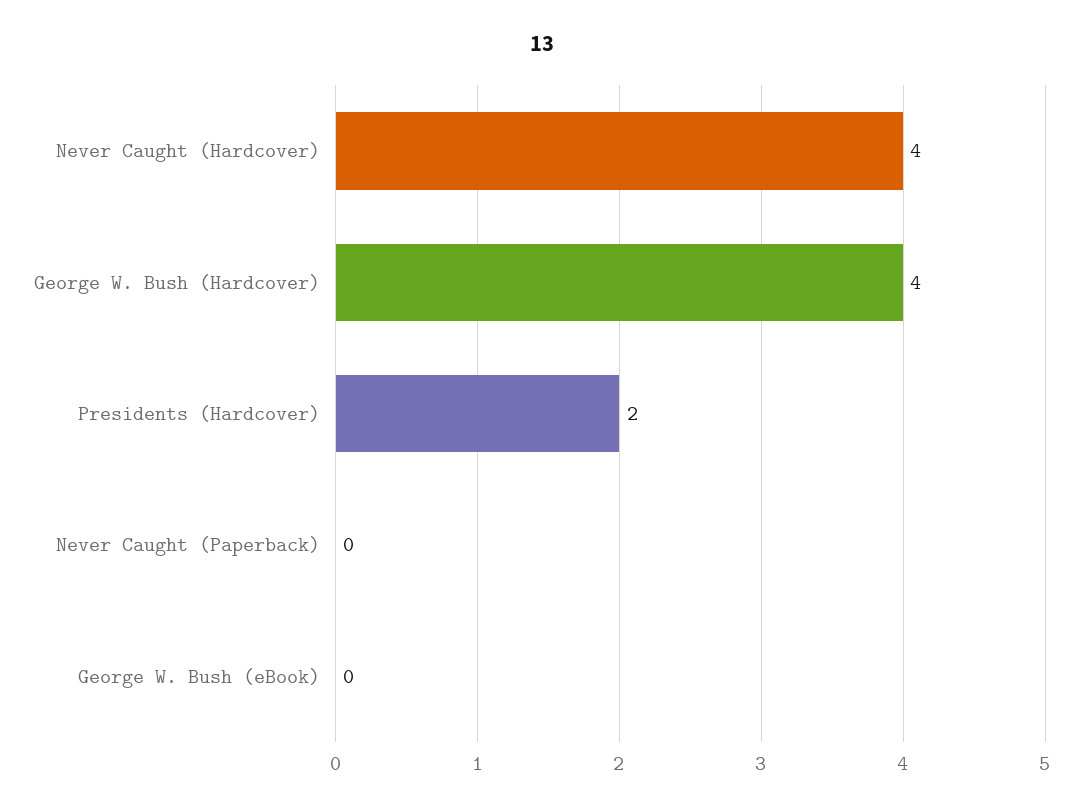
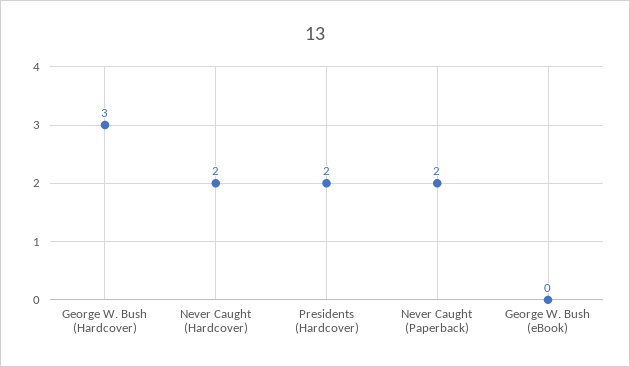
Never Caught (Hardcover): 4 -> 2
George W. Bush (Hardcover): 4 -> 3
Never Caught (Paperback): 0 -> 2

